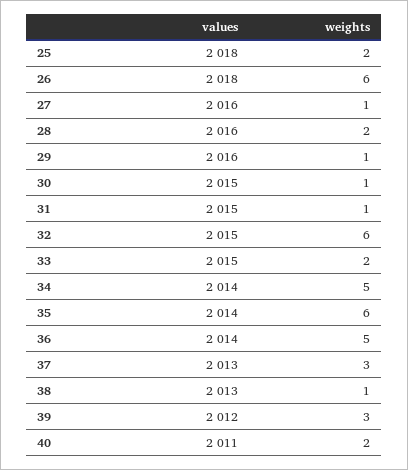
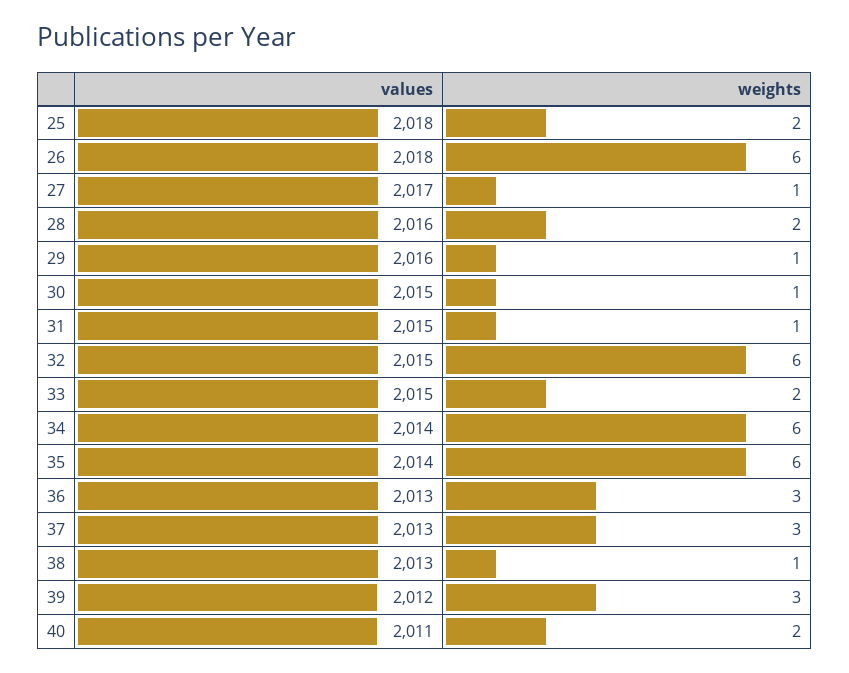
values, 27: 2016 -> 2017
weights, 34: 5 -> 6
values, 36: 2014 -> 2013
weights, 36: 5 -> 3

